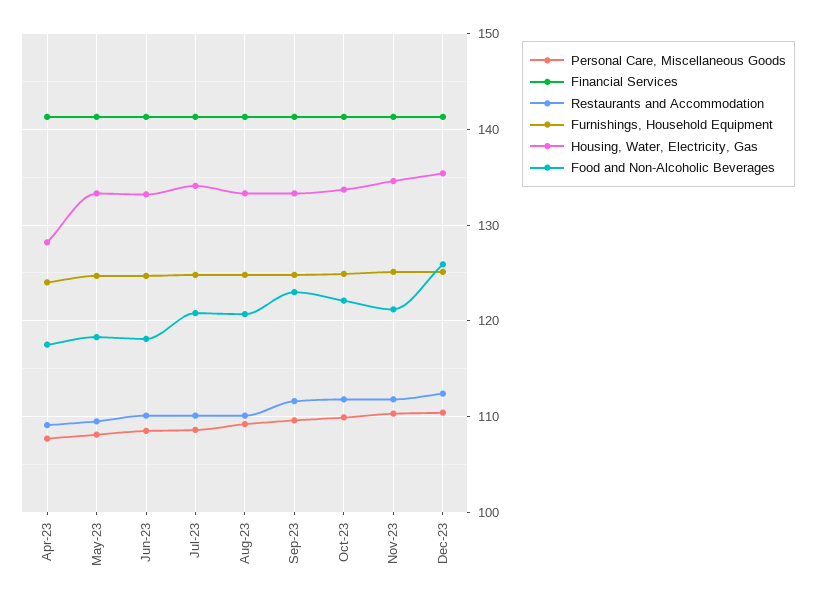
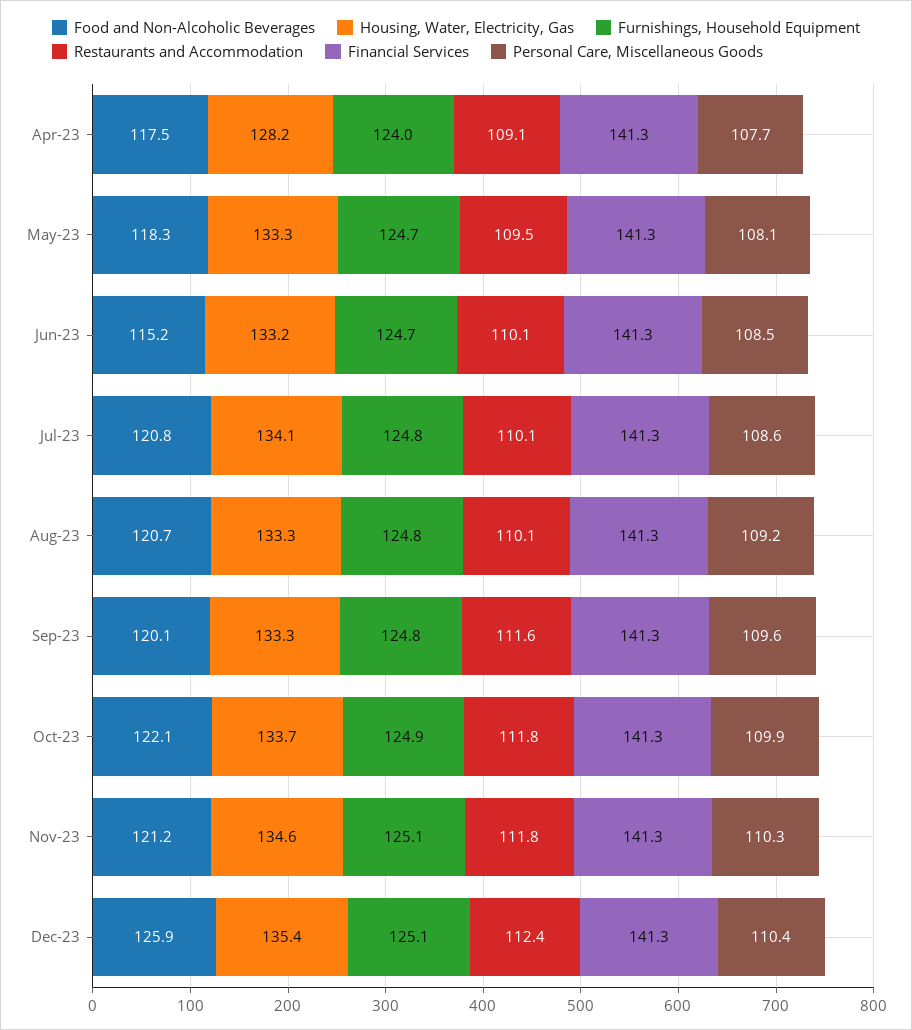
Food and Non-Alcoholic Beverages, Jun-23: 118 -> 115.2
Food and Non-Alcoholic Beverages, Sep-23: 123 -> 120.1

